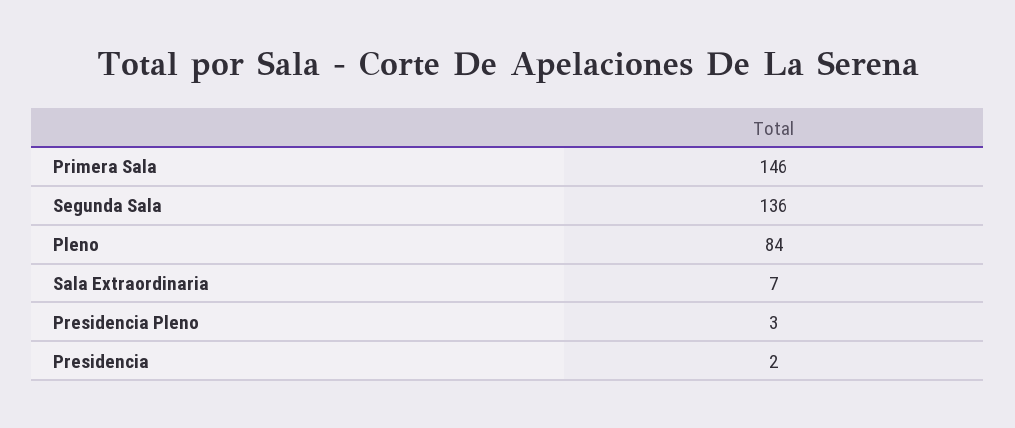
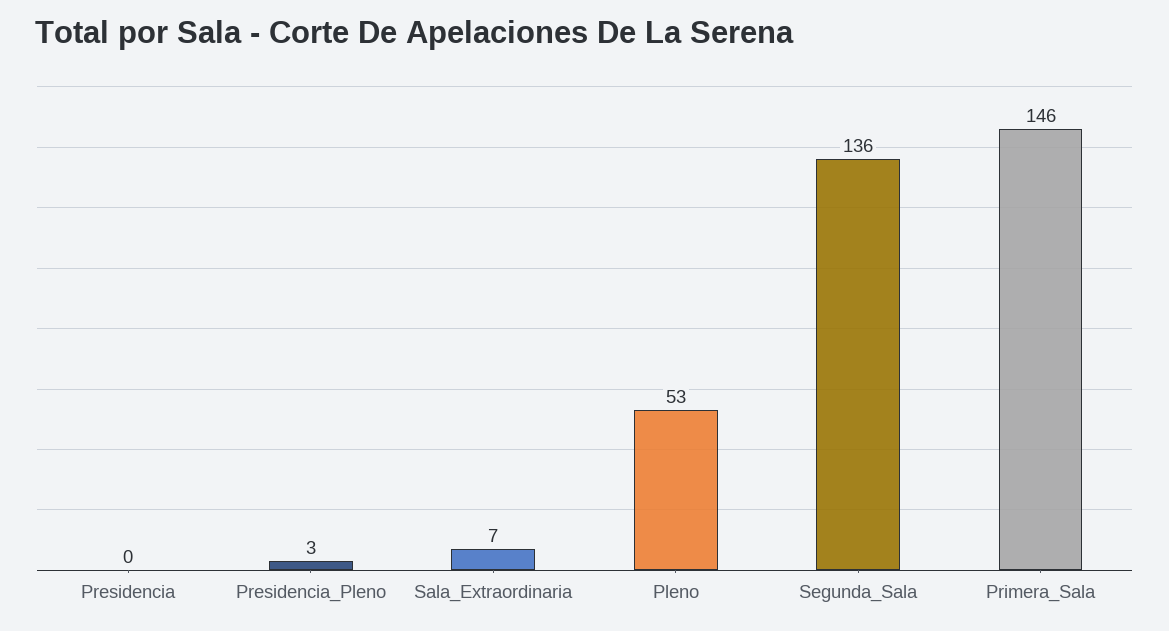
Pleno: 84 -> 53
Presidencia: 2 -> 0

